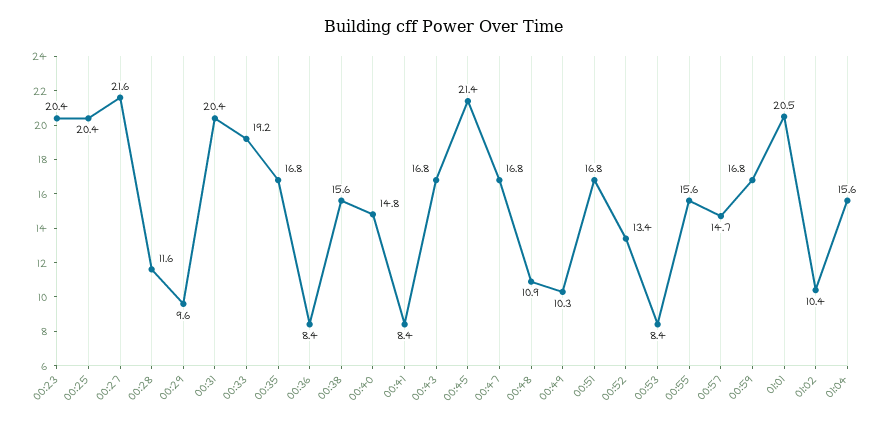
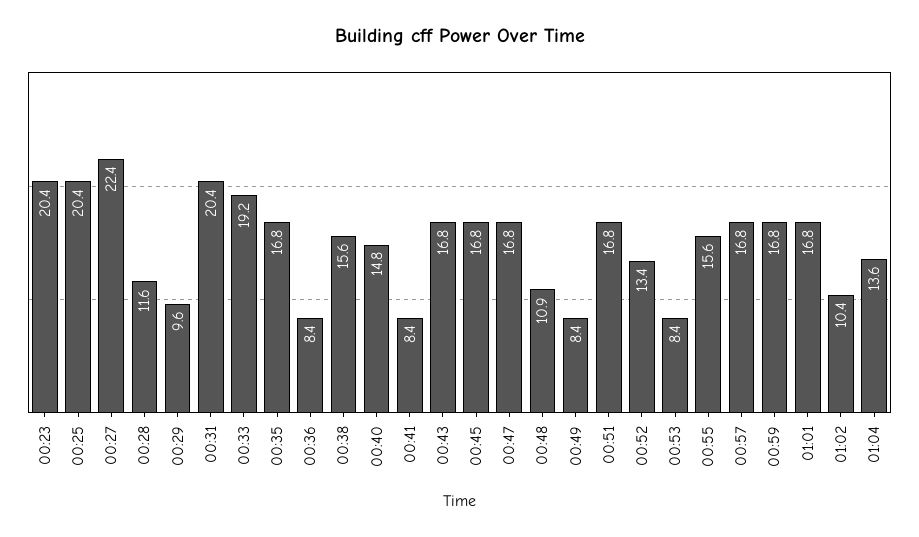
00:27: 21.6 -> 22.4
00:45: 21.4 -> 16.8
00:49: 10.3 -> 8.4
00:57: 14.7 -> 16.8
01:01: 20.5 -> 16.8
01:04: 15.6 -> 13.6

